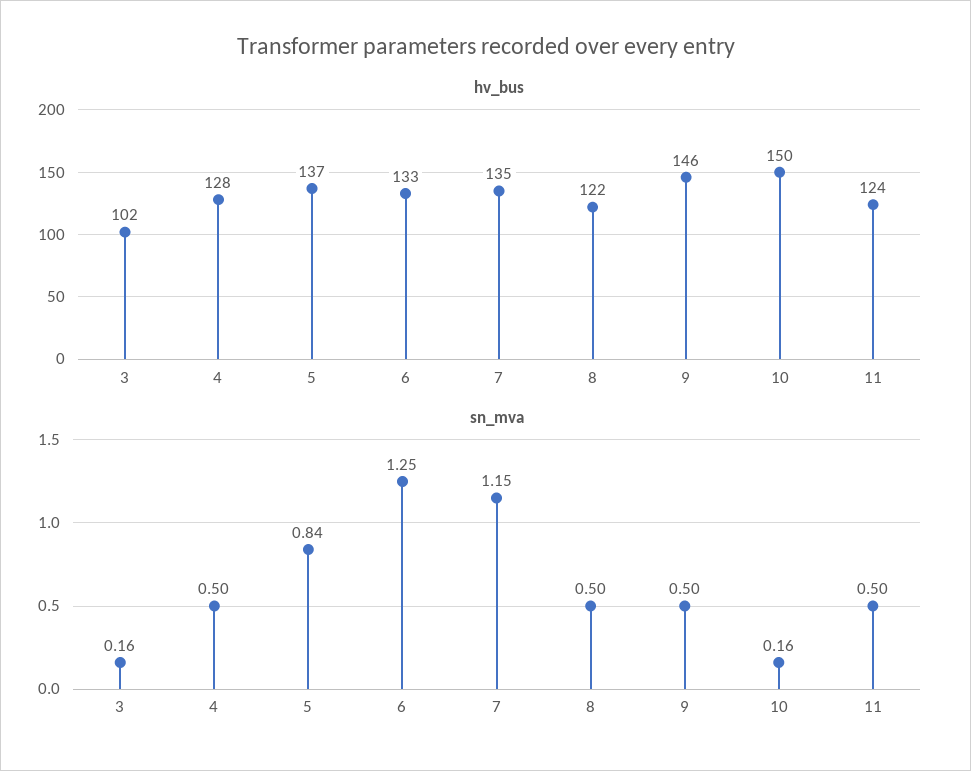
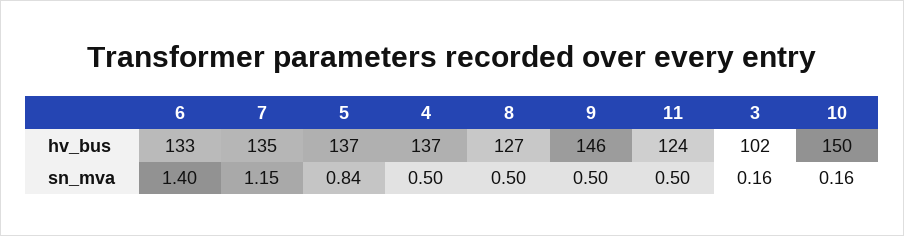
hv_bus, 4: 128 -> 137
hv_bus, 8: 122 -> 127
sn_mva, 6: 1.25 -> 1.4

